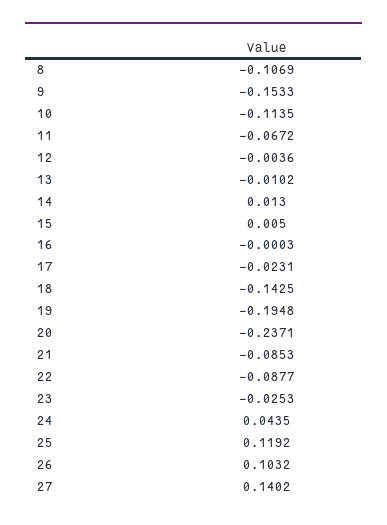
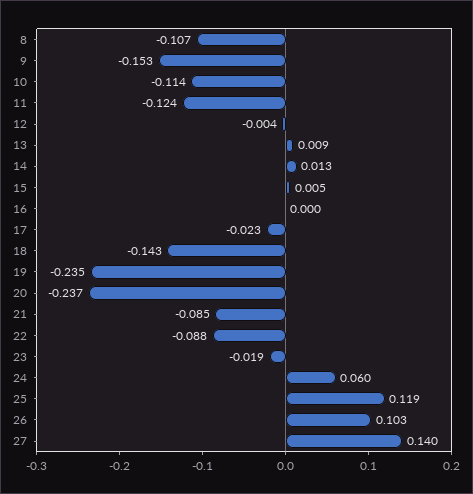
11: -0.0672 -> -0.124
13: -0.0102 -> 0.009
19: -0.1948 -> -0.235
23: -0.0253 -> -0.019
24: 0.0435 -> 0.06

